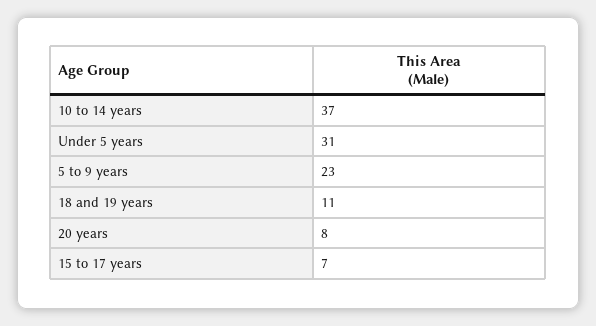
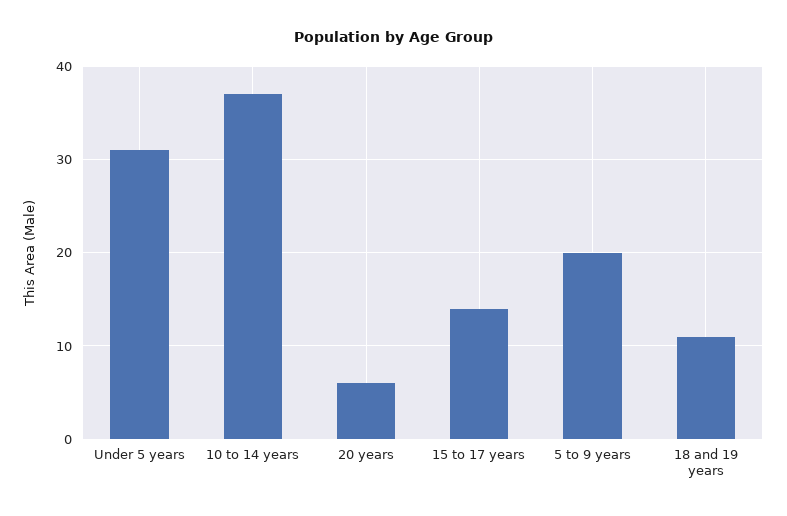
5 to 9 years: 23 -> 20
20 years: 8 -> 6
15 to 17 years: 7 -> 14

